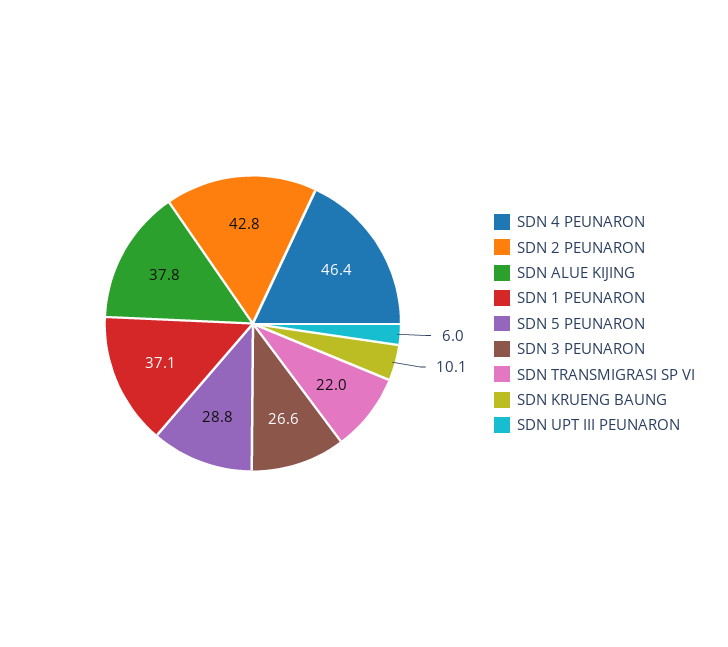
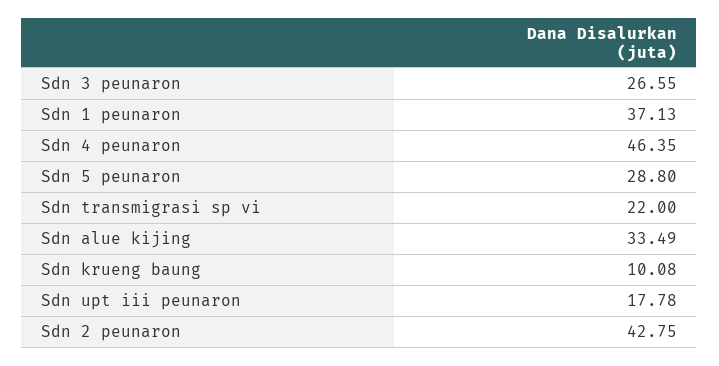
SDN ALUE KIJING: 37.8 -> 33.49
SDN UPT III PEUNARON: 6 -> 17.78

